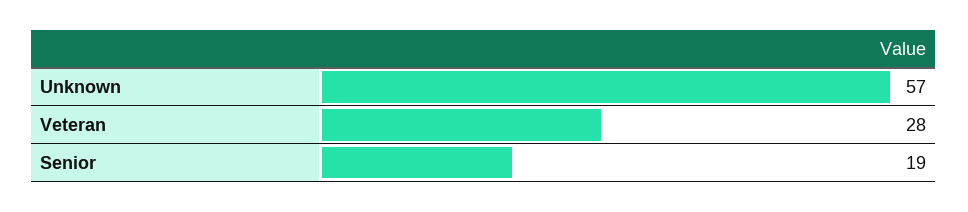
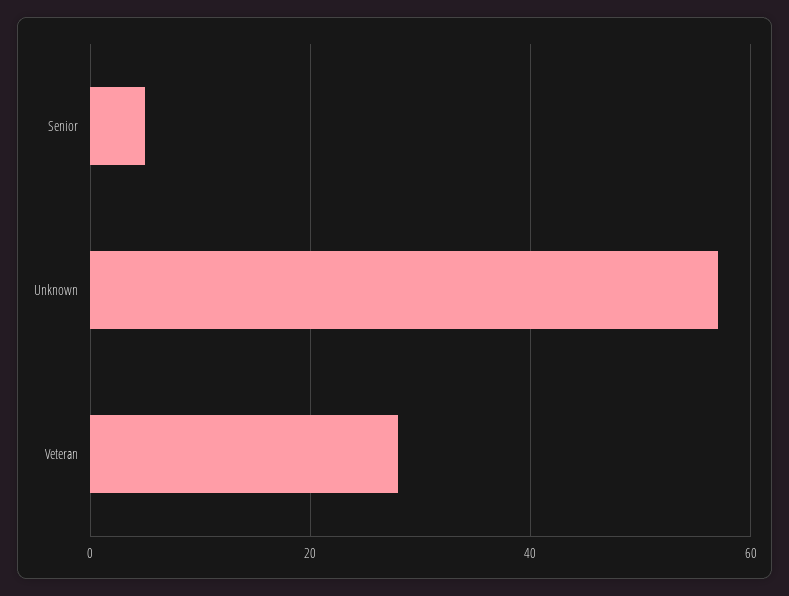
Senior: 19 -> 5

